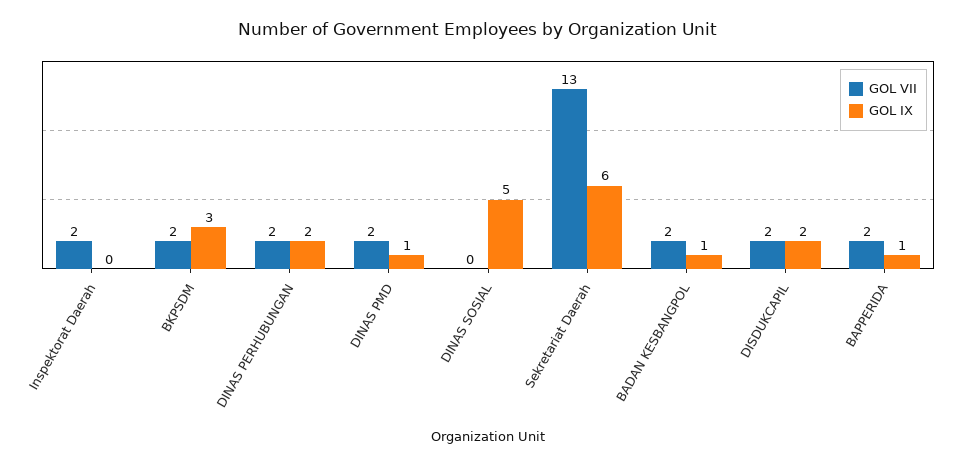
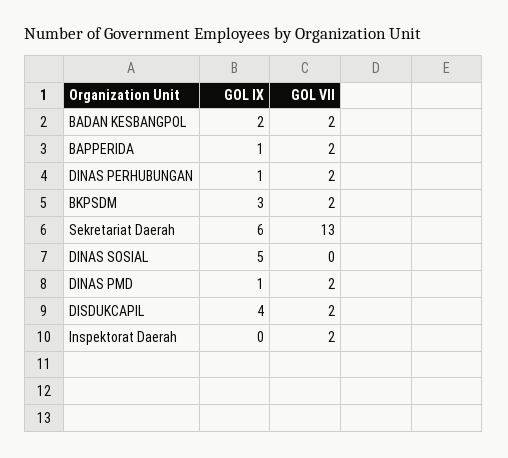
GOL IX, DINAS PERHUBUNGAN: 2 -> 1
GOL IX, BADAN KESBANGPOL: 1 -> 2
GOL IX, DISDUKCAPIL: 2 -> 4

